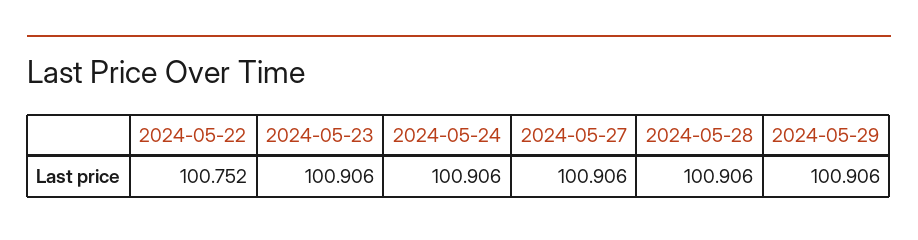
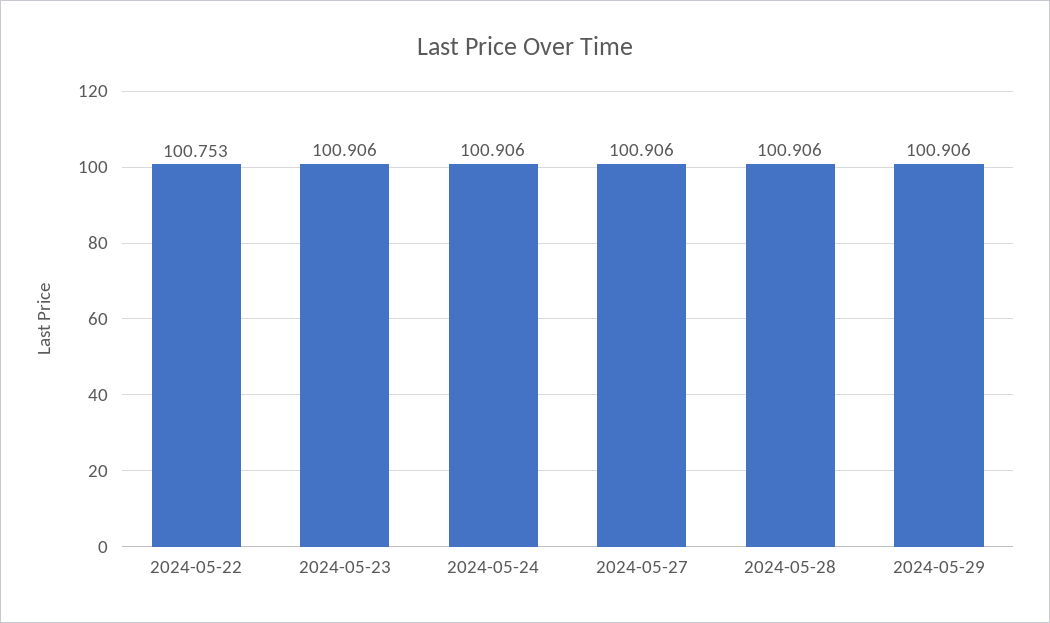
2024-05-22: 100.752 -> 100.753

